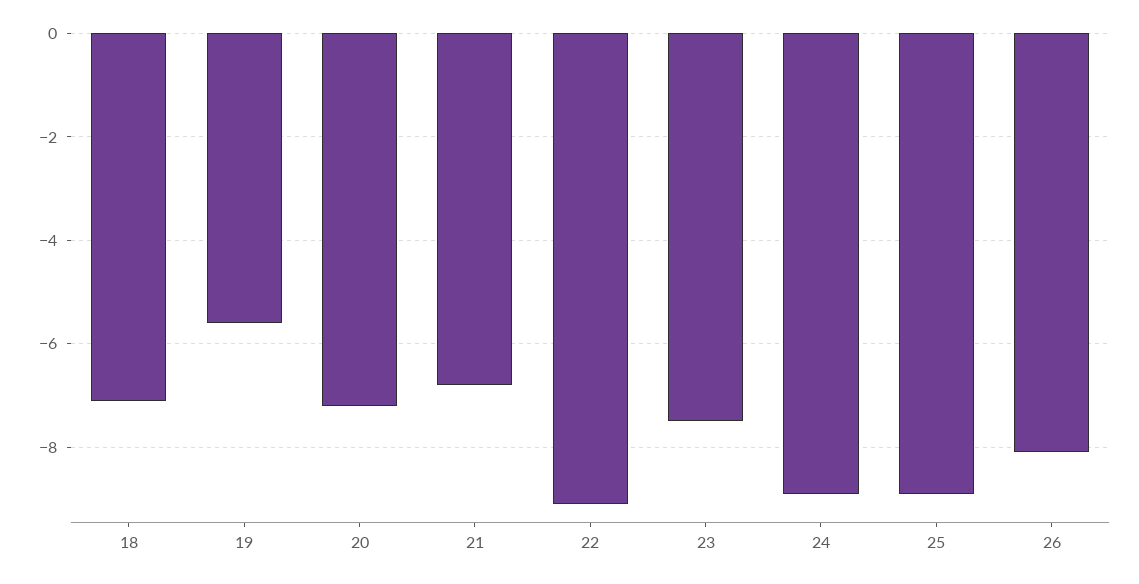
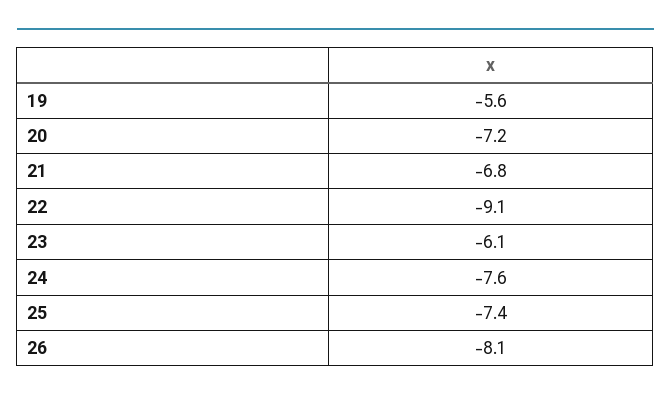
18: -7 -> none
23: -7.5 -> -6.1
24: -9 -> -7.6
25: -9 -> -7.4

